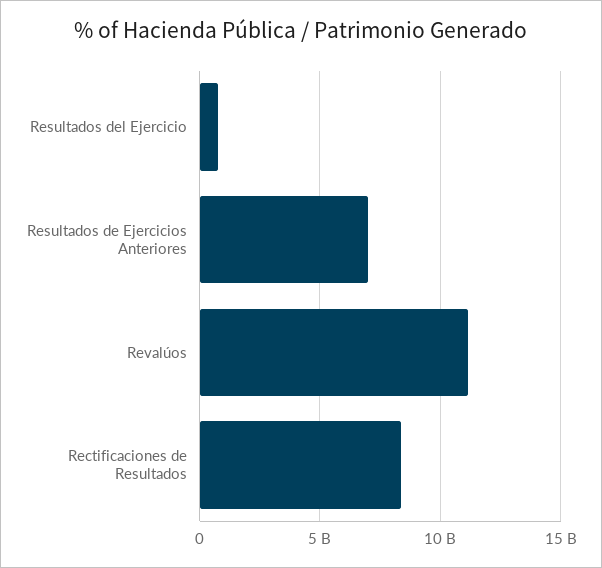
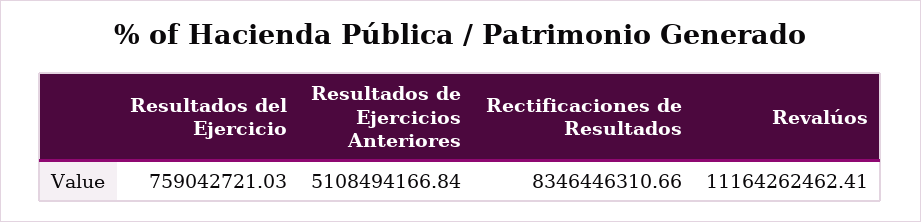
Resultados de Ejercicios Anteriores: 7000000000 -> 5108494166.84

